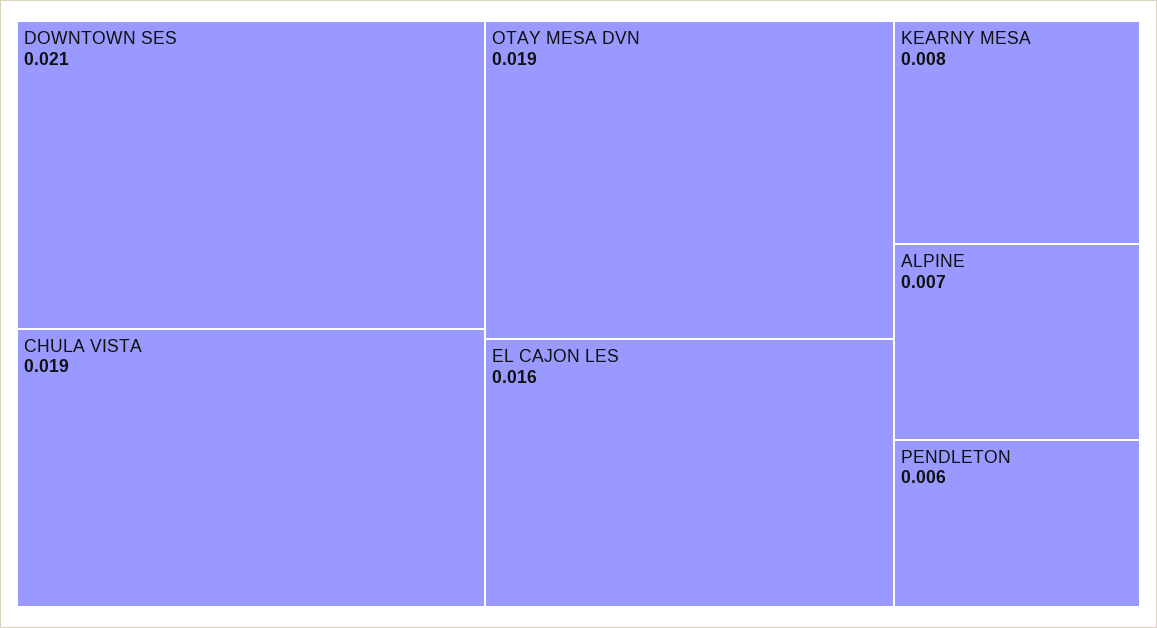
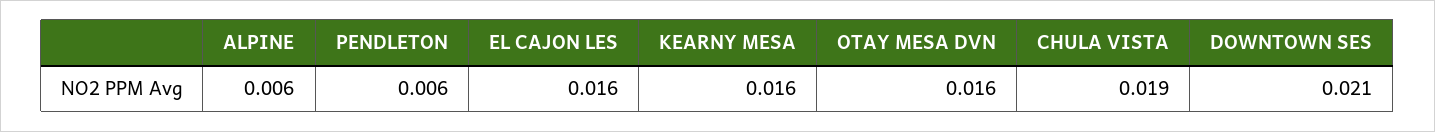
OTAY MESA DVN: 0.019 -> 0.016
KEARNY MESA: 0.008 -> 0.016
ALPINE: 0.007 -> 0.006

